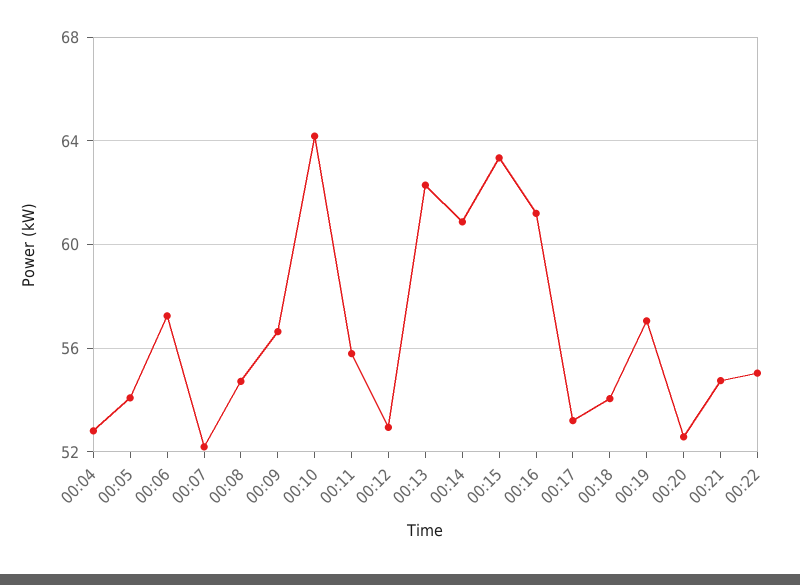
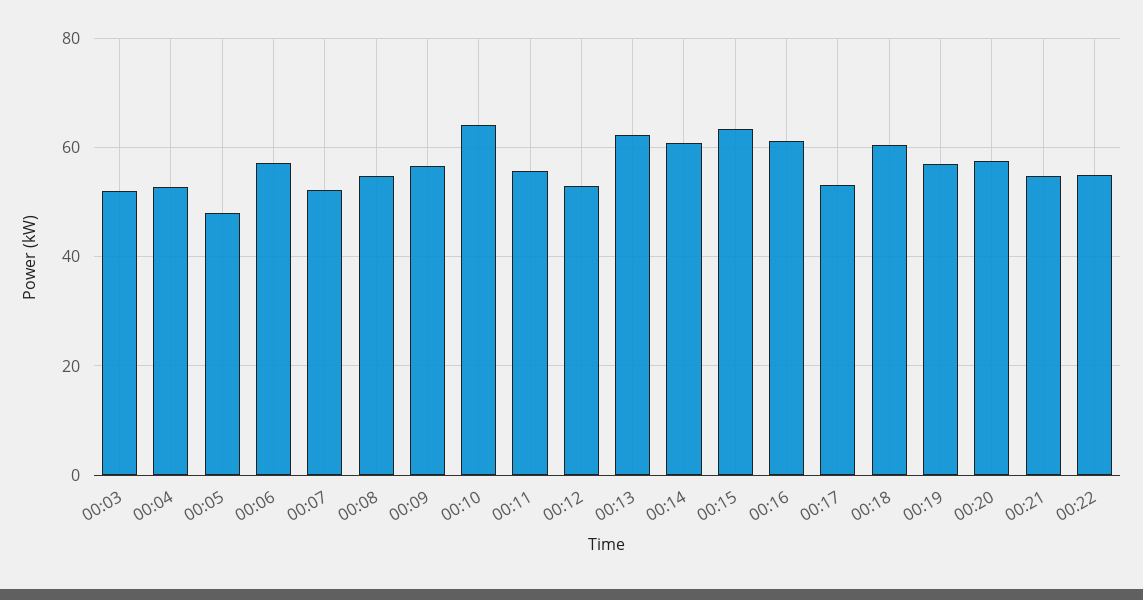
00:05: 54 -> 48
00:18: 54 -> 60
00:20: 52.5 -> 58
00:03: none -> 52

